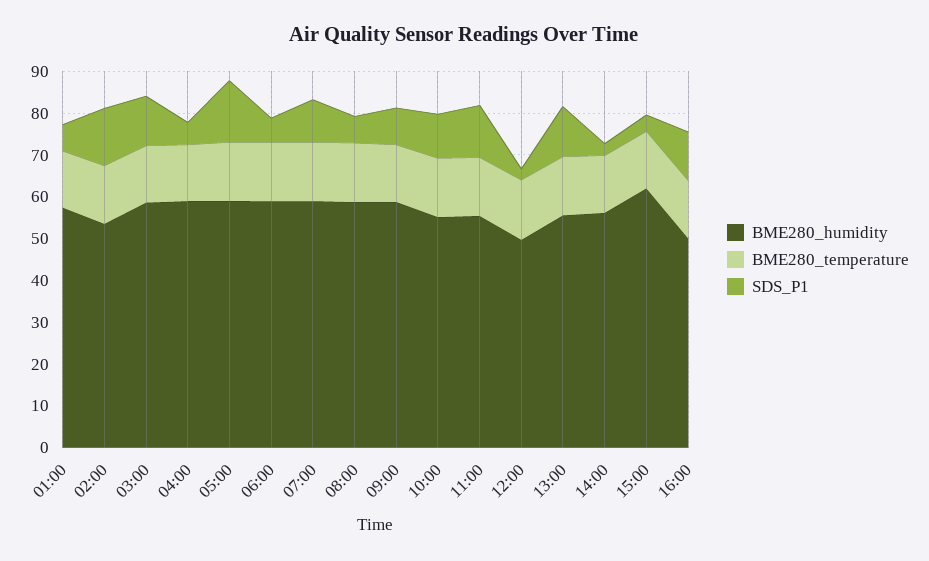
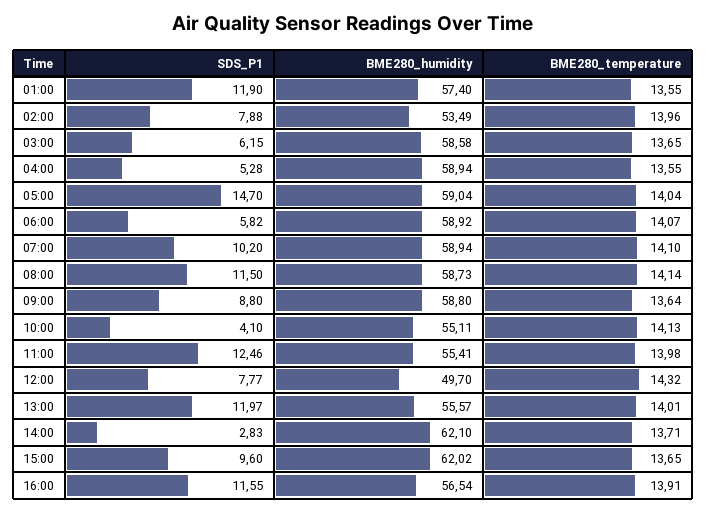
SDS_P1, 01:00: 6 -> 11.9
SDS_P1, 02:00: 14 -> 7.88
SDS_P1, 03:00: 12 -> 6.15
SDS_P1, 08:00: 6 -> 11.5
SDS_P1, 10:00: 10 -> 4.1
SDS_P1, 12:00: 2 -> 7.77
BME280_humidity, 14:00: 56 -> 62.1
SDS_P1, 15:00: 4 -> 9.6
BME280_humidity, 16:00: 50 -> 56.54

